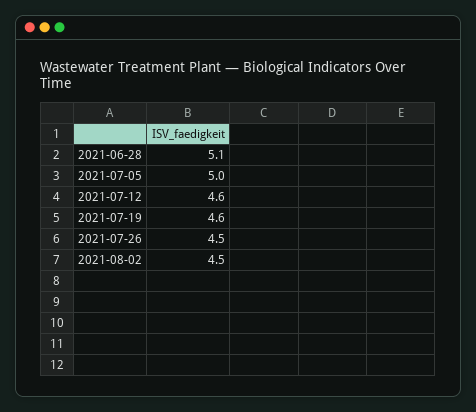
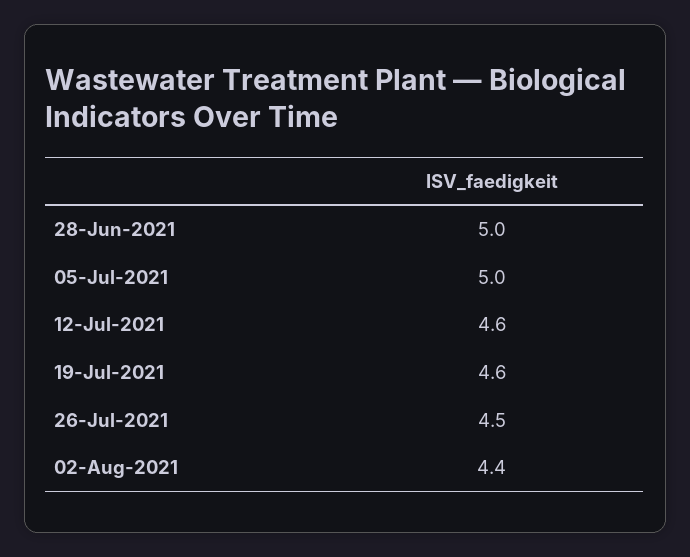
2021-06-28: 5.1 -> 5
2021-08-02: 4.5 -> 4.4

